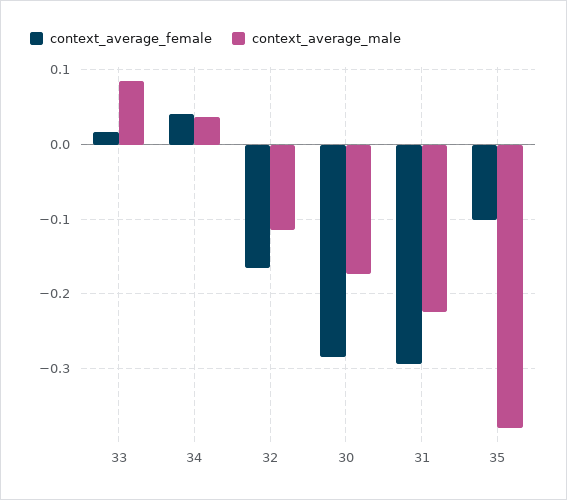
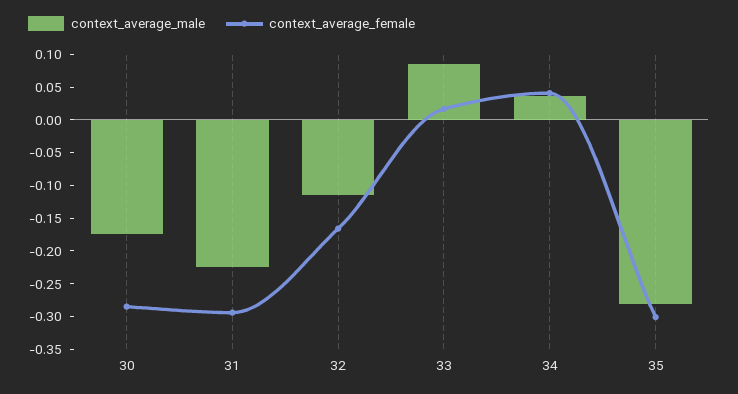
context_average_female, 35: -0.1 -> -0.3
context_average_male, 35: -0.38 -> -0.275

